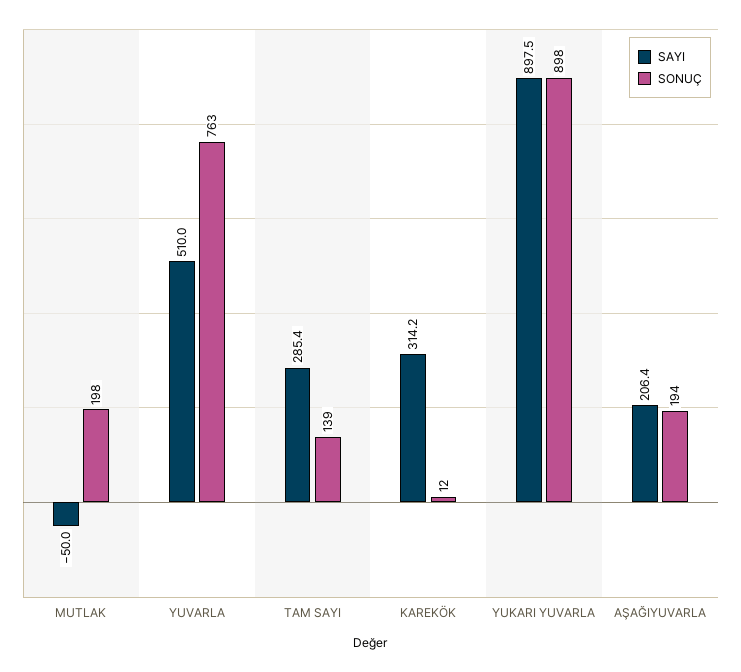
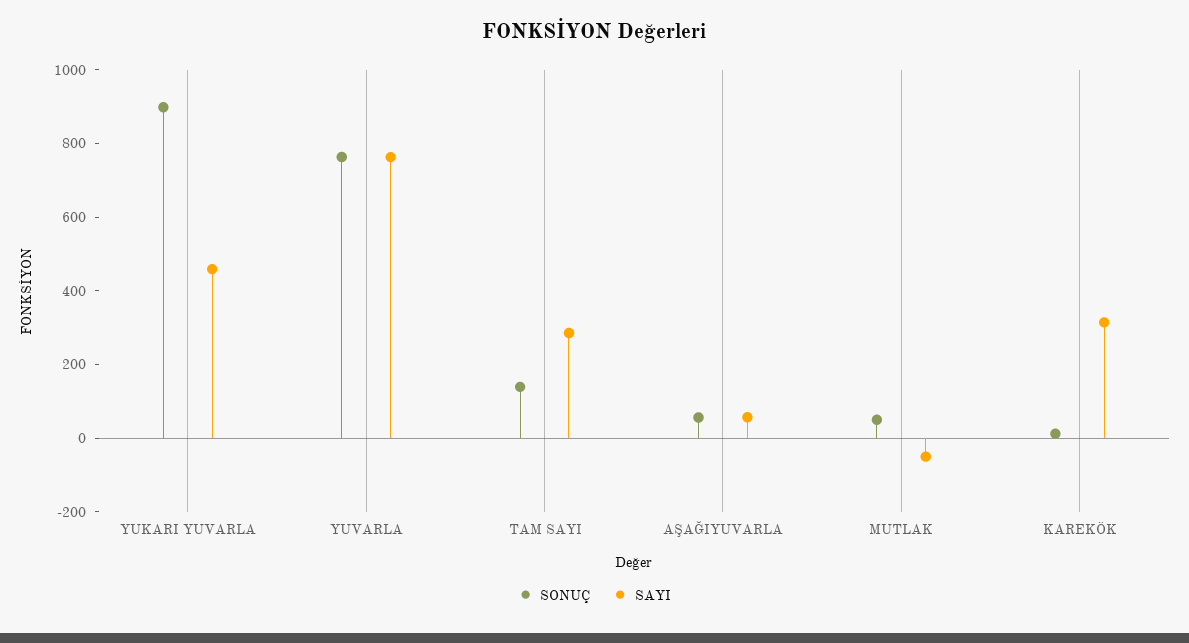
SONUÇ, MUTLAK: 198 -> 50
SAYI, YUVARLA: 510 -> 750
SAYI, YUKARI YUVARLA: 897.5 -> 450
SAYI, AŞAĞIYUVARLA: 206.4 -> 50
SONUÇ, AŞAĞIYUVARLA: 194 -> 50

